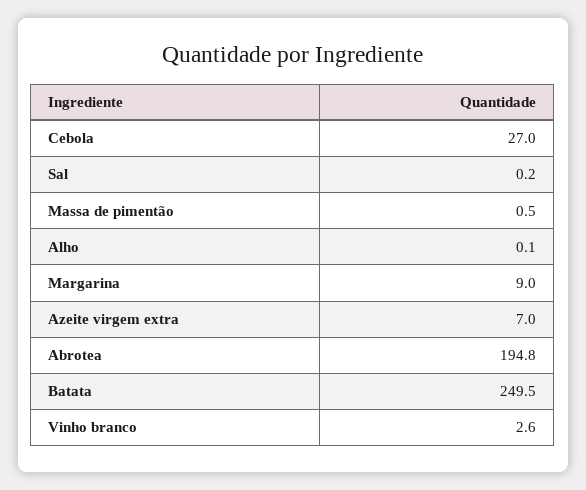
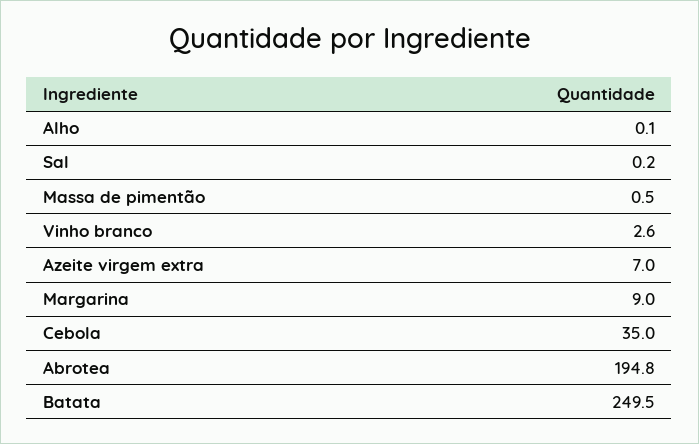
Cebola: 27 -> 35

